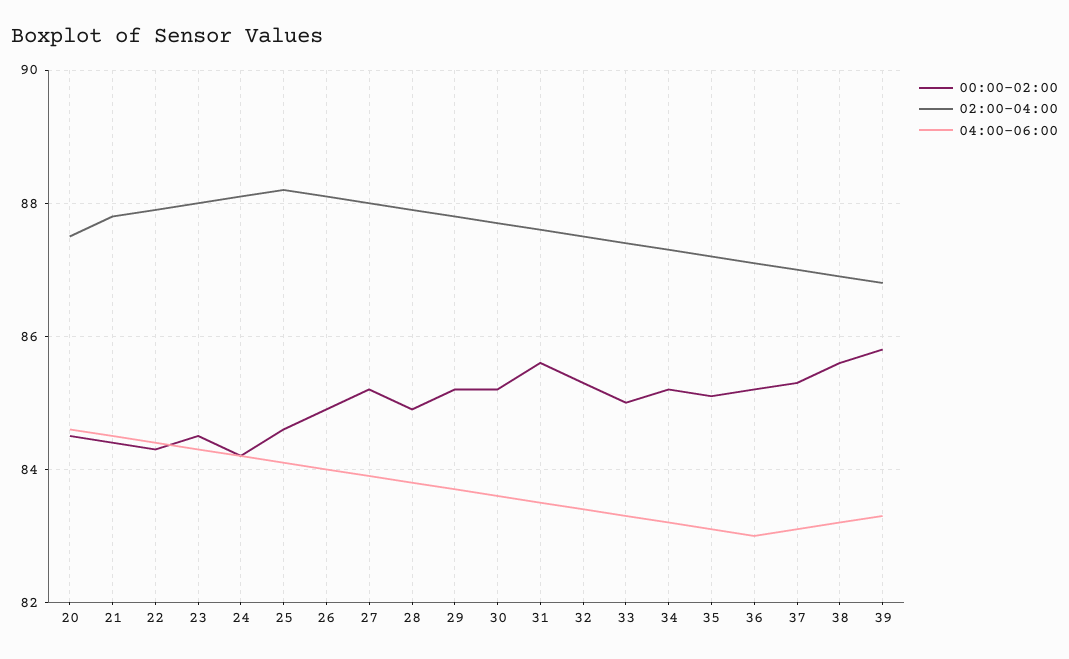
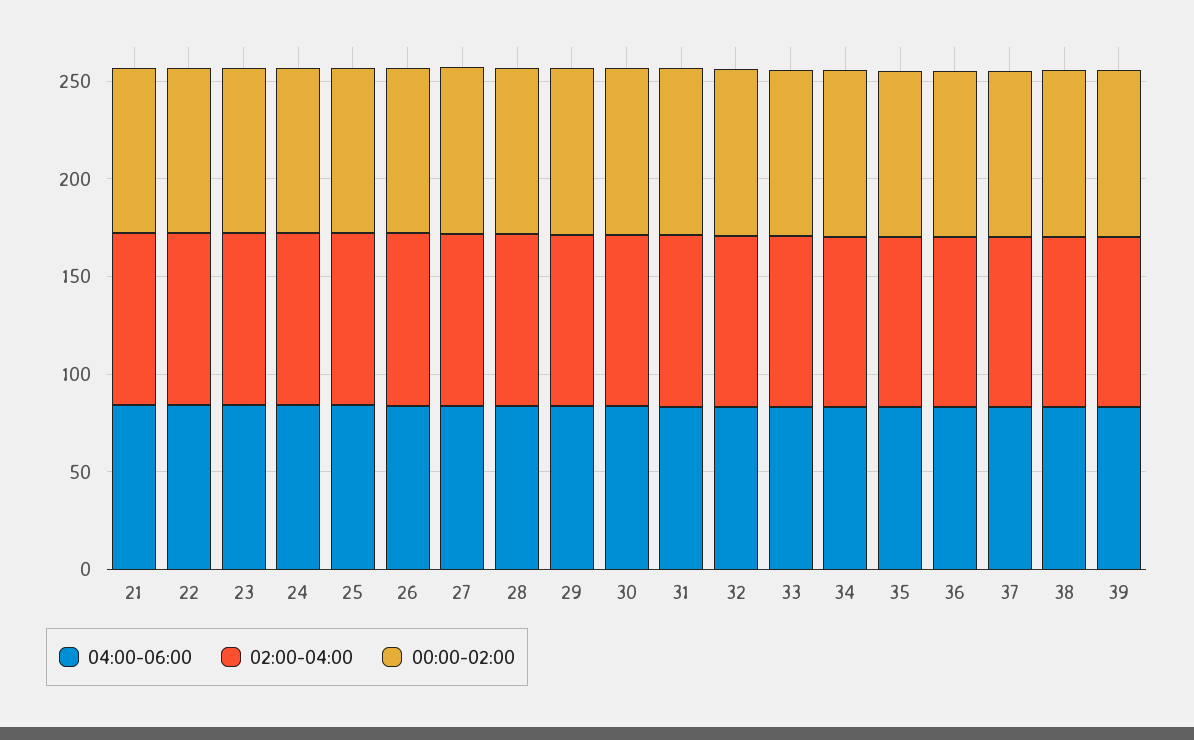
00:00-02:00, 20: 84.5 -> none
02:00-04:00, 20: 87.5 -> none
04:00-06:00, 20: 84.5 -> none

